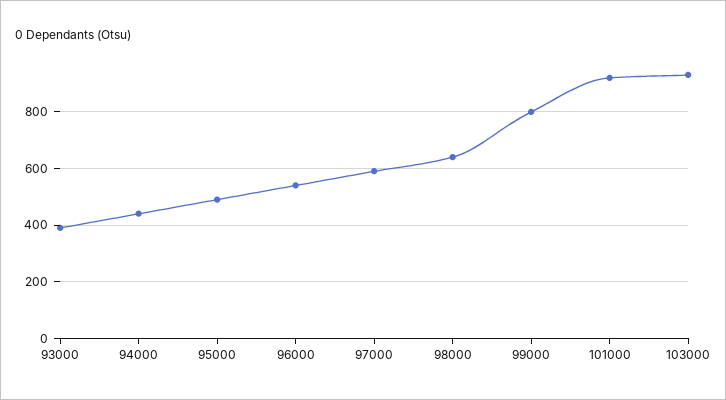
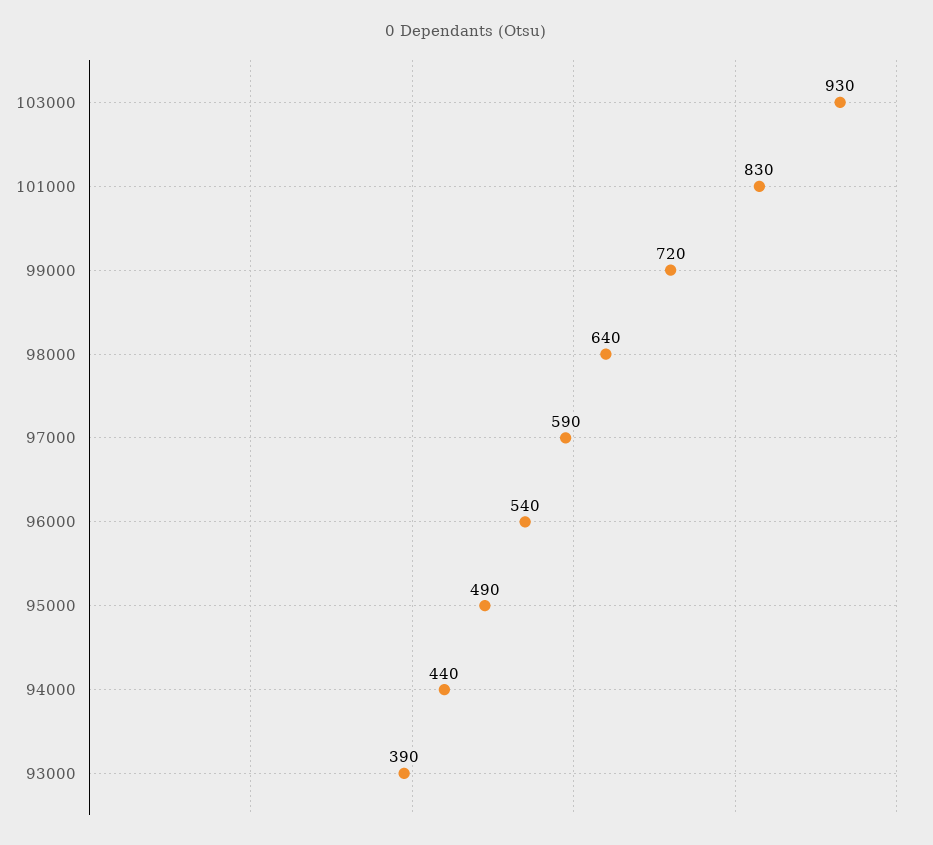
99000: 800 -> 720
101000: 925 -> 830

